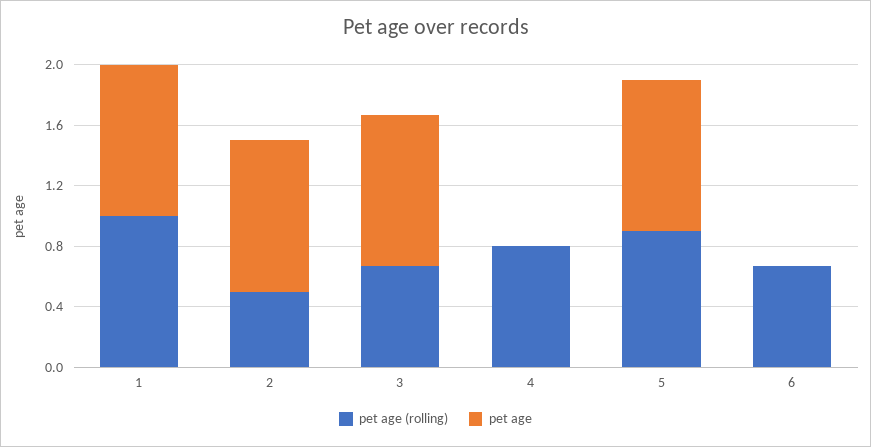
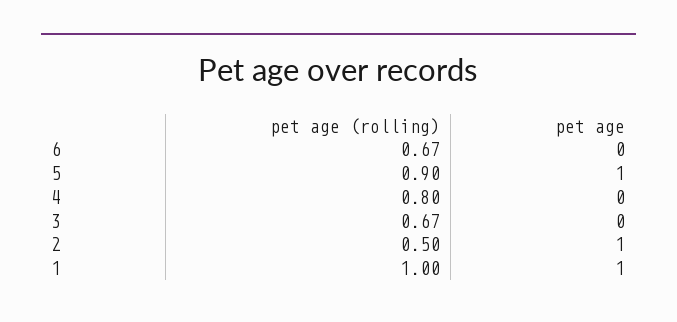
pet age, 3: 1 -> 0

